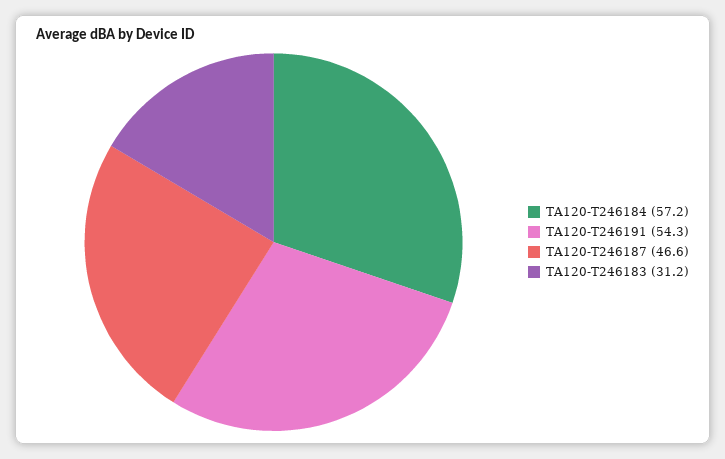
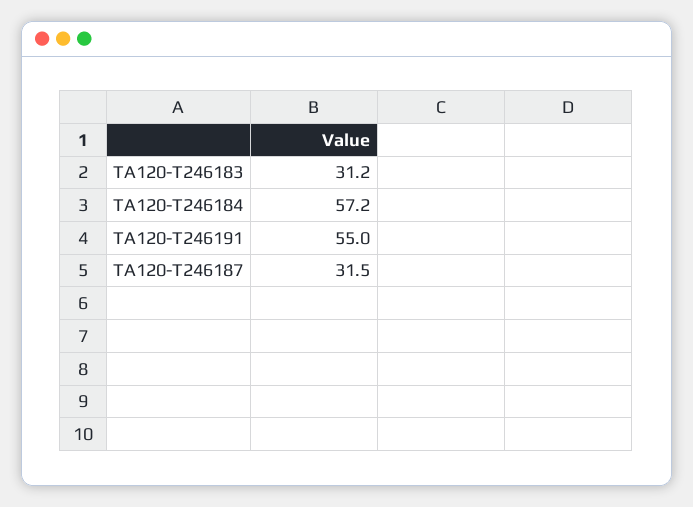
TA120-T246191: 54.3 -> 55
TA120-T246187: 46.6 -> 31.5

